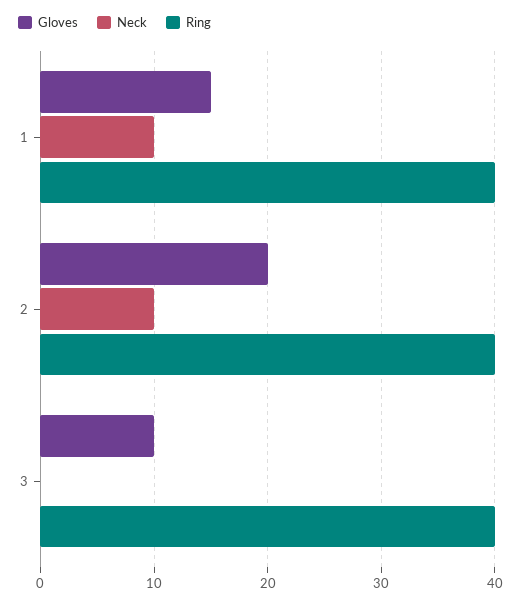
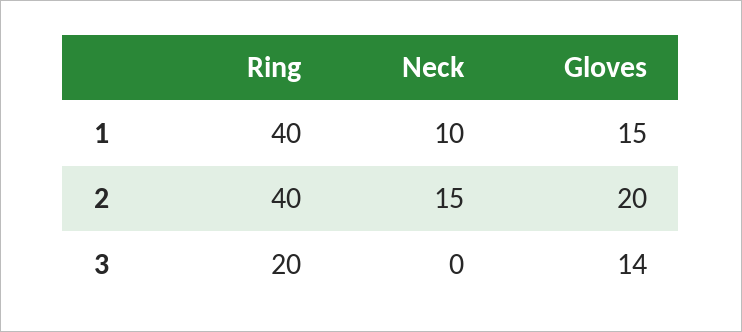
Neck, 2: 10 -> 15
Gloves, 3: 10 -> 14
Ring, 3: 40 -> 20

